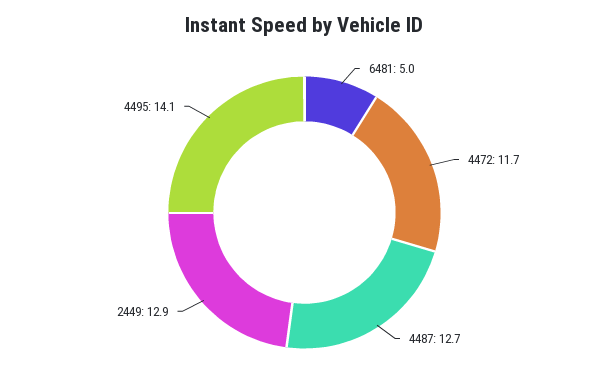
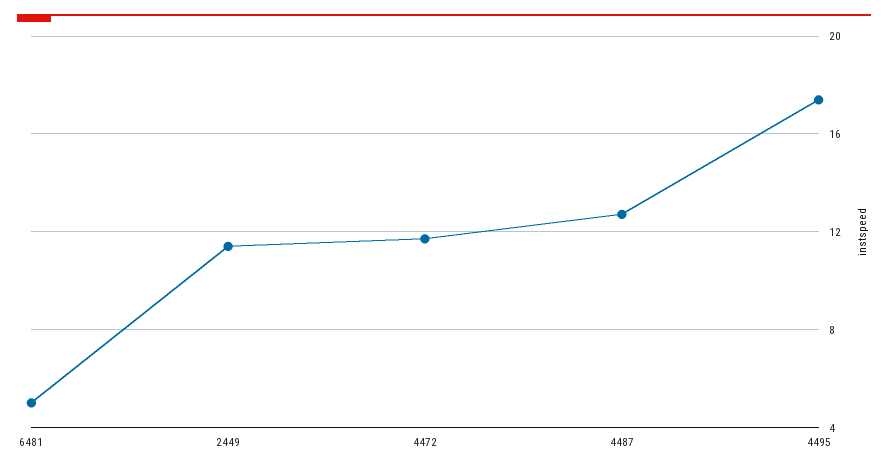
2449: 12.9 -> 11.5
4495: 14.1 -> 17.5

